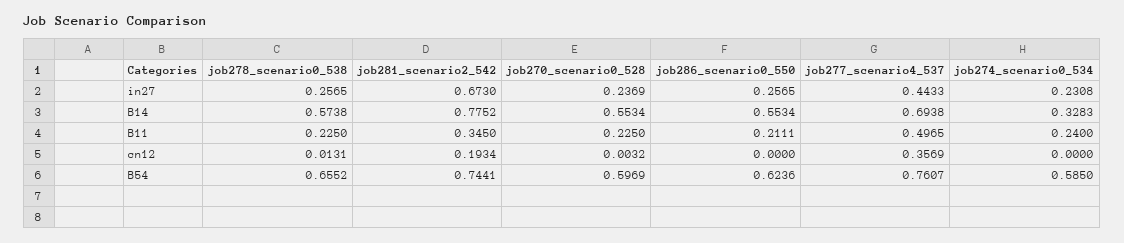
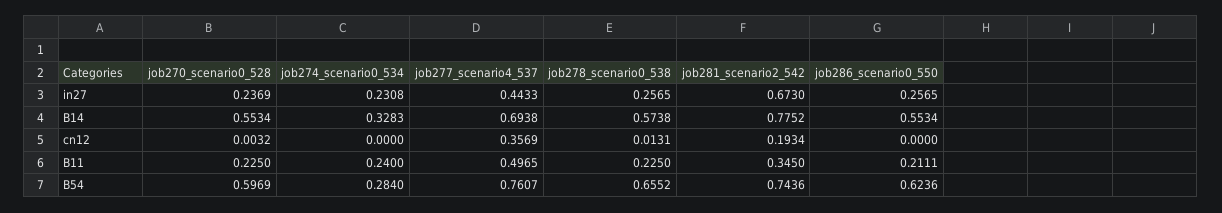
job281_scenario2_542, B54: 0.7441 -> 0.7436
job274_scenario0_534, B54: 0.585 -> 0.284

